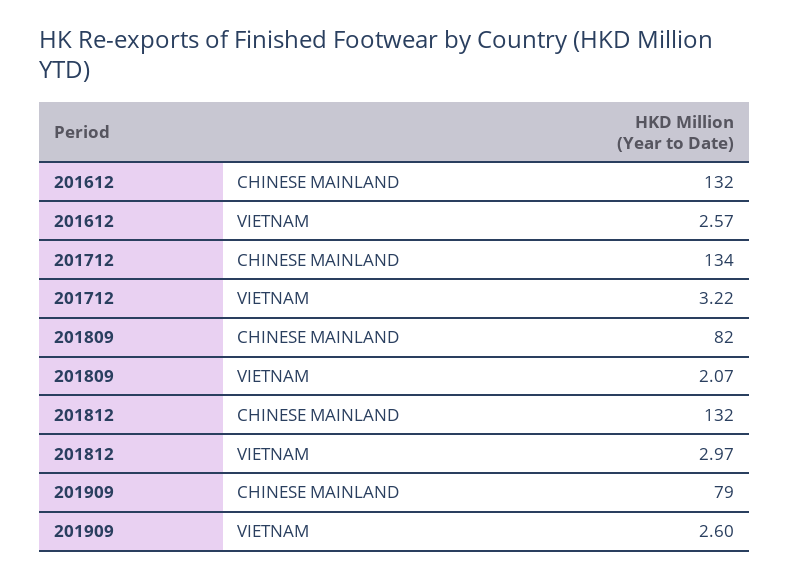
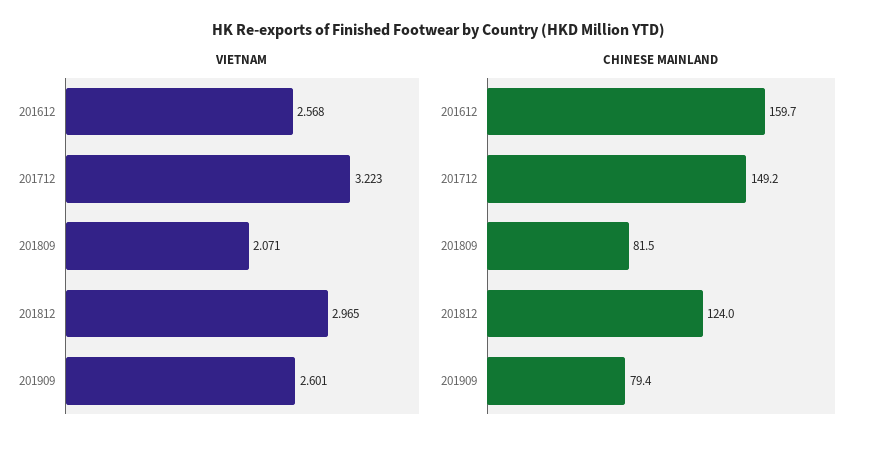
CHINESE MAINLAND, 201612: 132 -> 159.7
CHINESE MAINLAND, 201712: 134 -> 149.2
CHINESE MAINLAND, 201812: 132 -> 124

